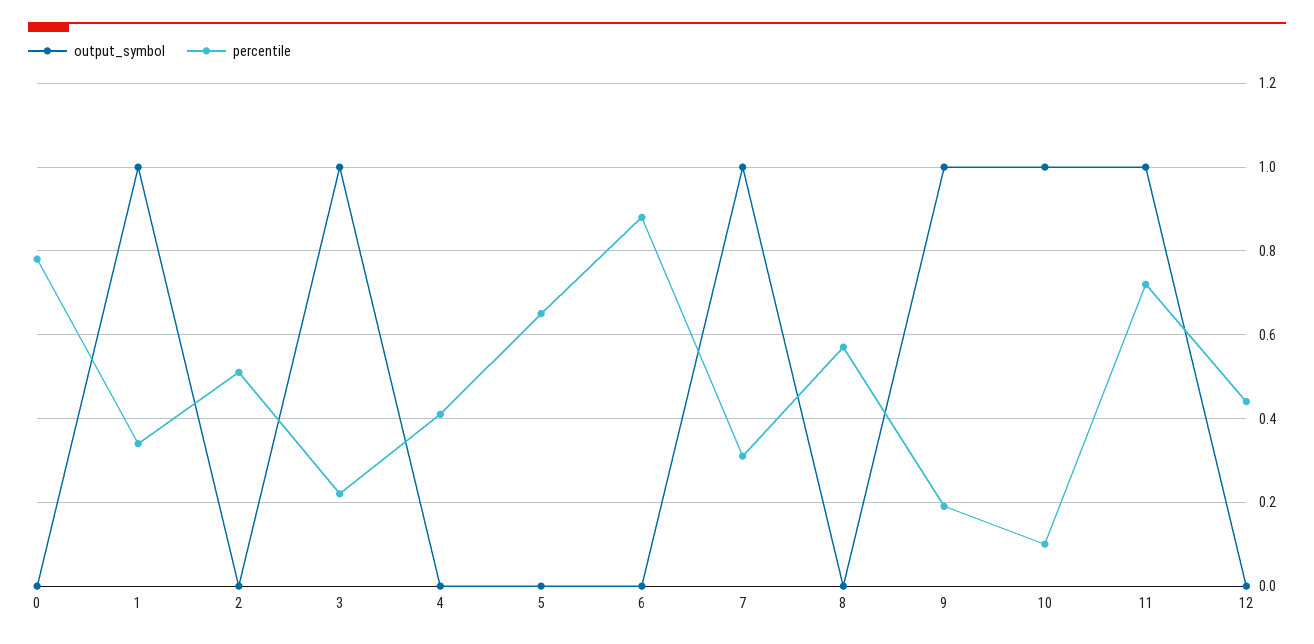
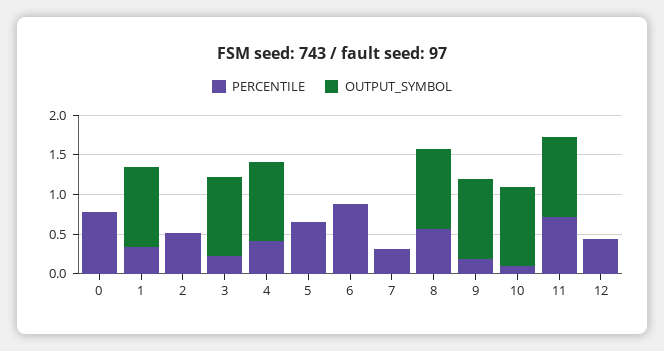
output_symbol, 4: 0 -> 1
output_symbol, 7: 1 -> 0
output_symbol, 8: 0 -> 1

